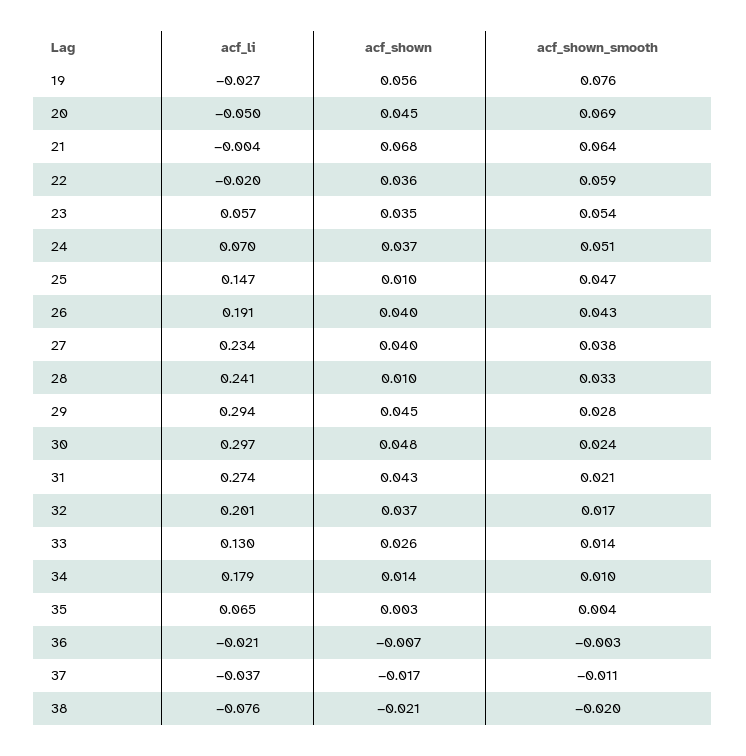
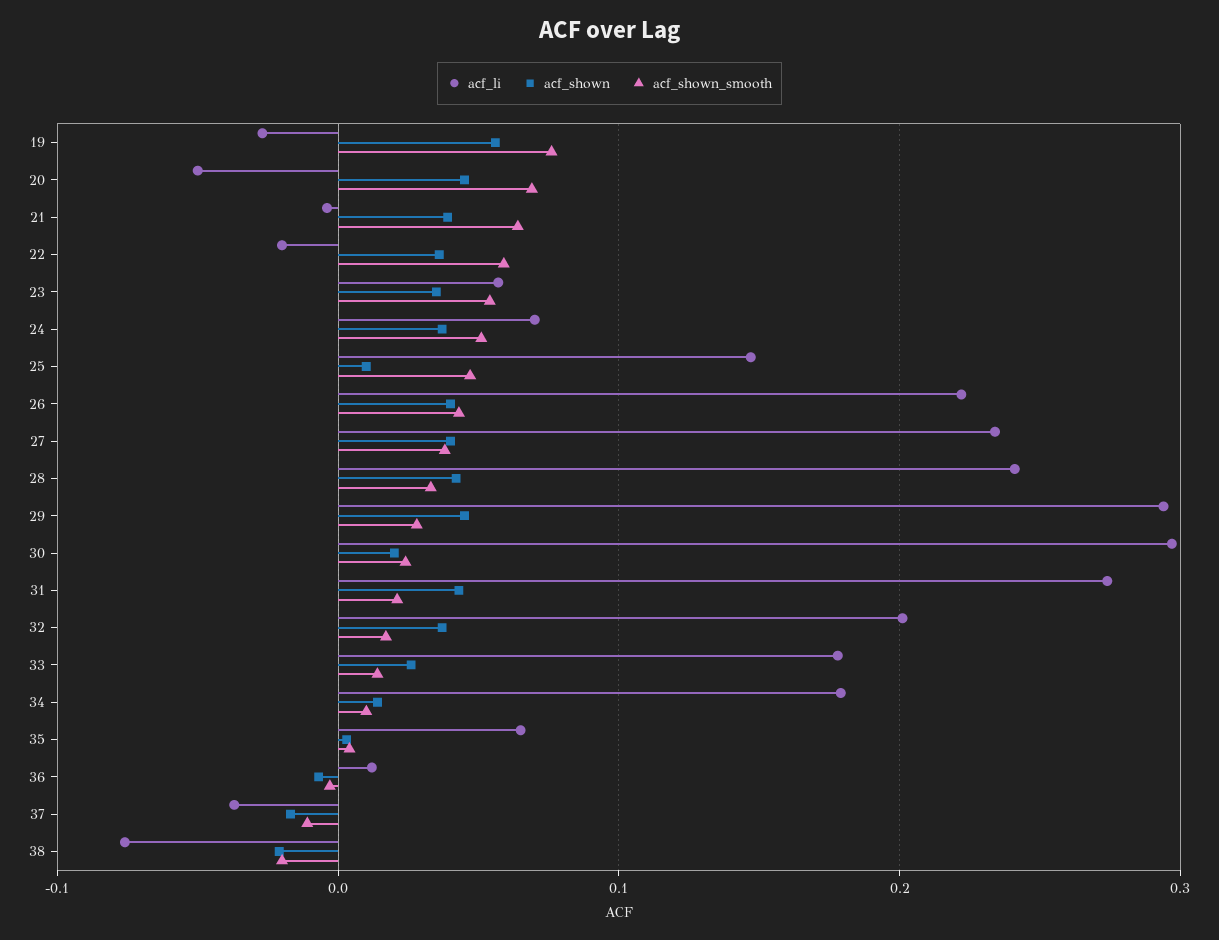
acf_shown, 21: 0.068 -> 0.04
acf_li, 26: 0.191 -> 0.22
acf_shown, 28: 0.01 -> 0.04
acf_shown, 30: 0.048 -> 0.02
acf_li, 33: 0.13 -> 0.18
acf_li, 36: -0.021 -> 0.01

